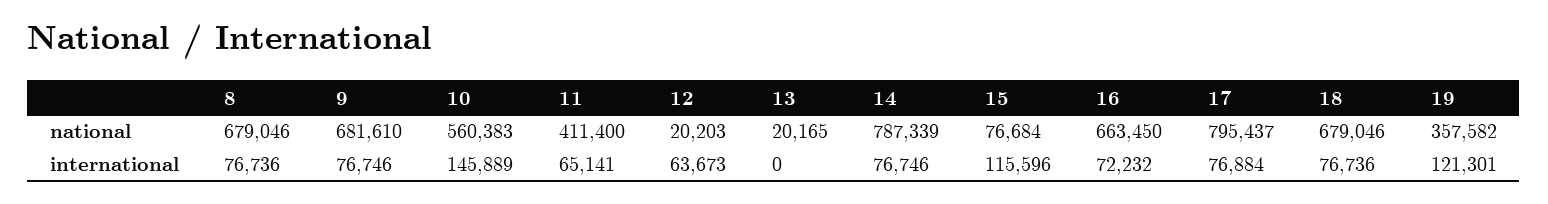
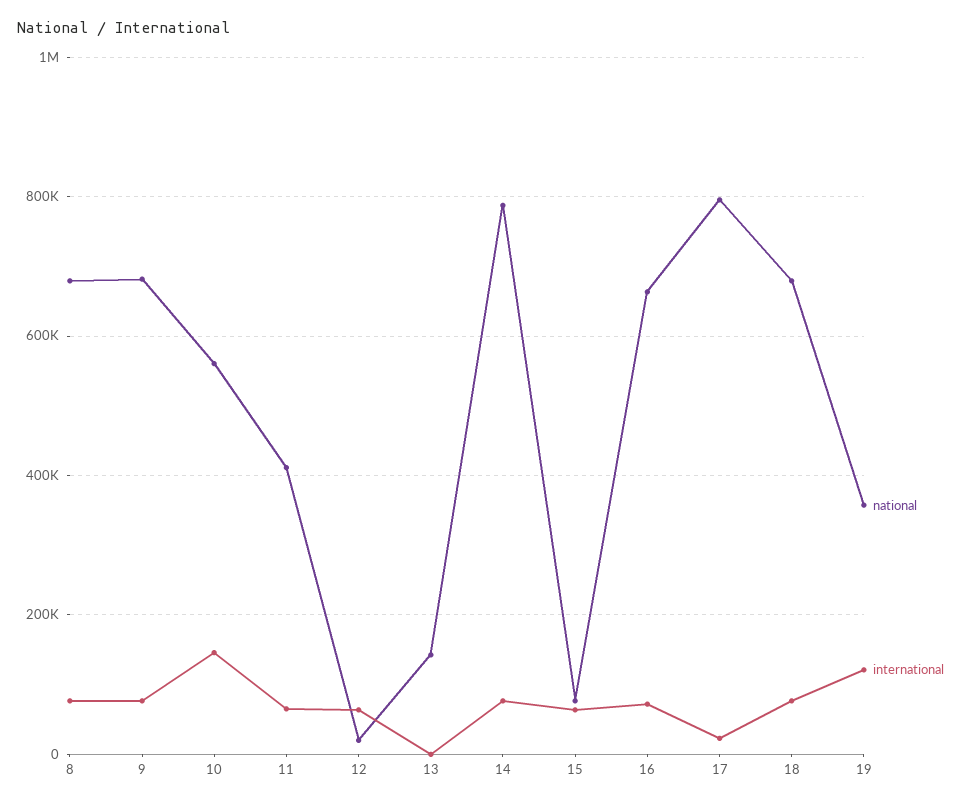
national, 13: 20165 -> 140000
international, 15: 115596 -> 60000
international, 17: 76884 -> 20000

